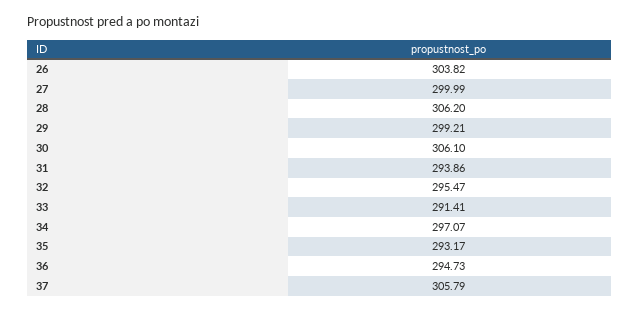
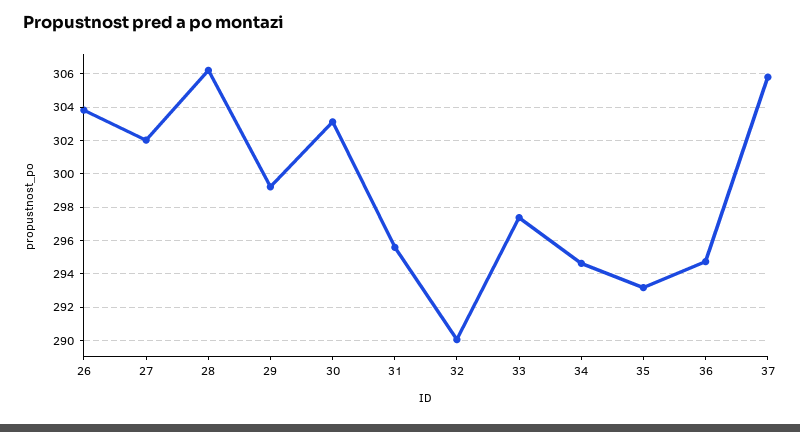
27: 299.99 -> 302
30: 306.1 -> 303
31: 293.86 -> 295.5
32: 295.47 -> 290
33: 291.41 -> 297.5
34: 297.07 -> 294.5

